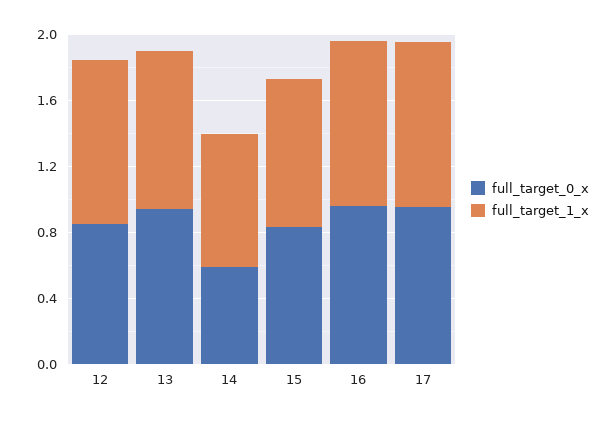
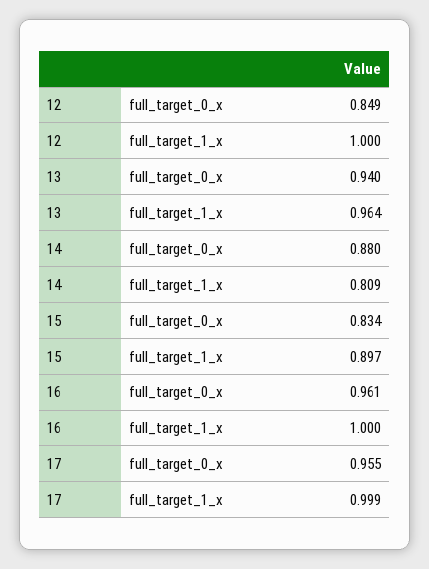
full_target_0_x, 14: 0.6 -> 0.88

